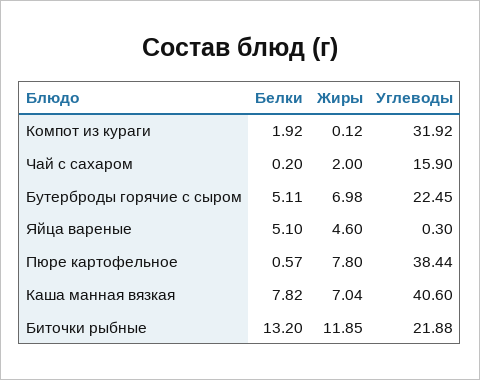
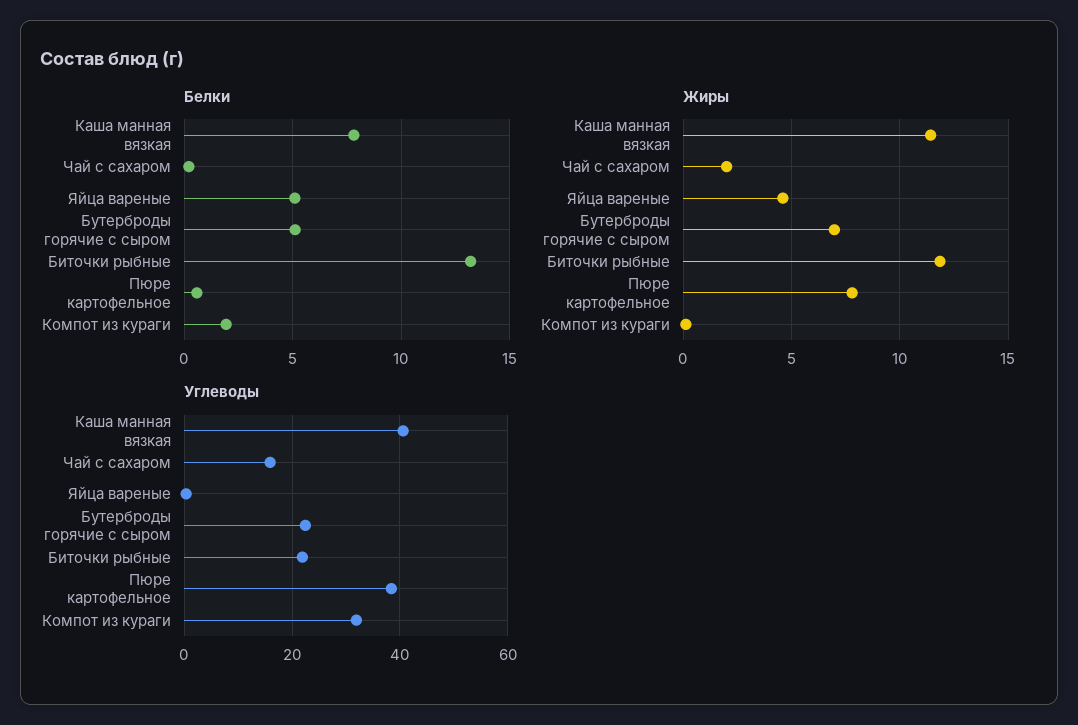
Жиры, Каша манная вязкая: 7.04 -> 11.5

